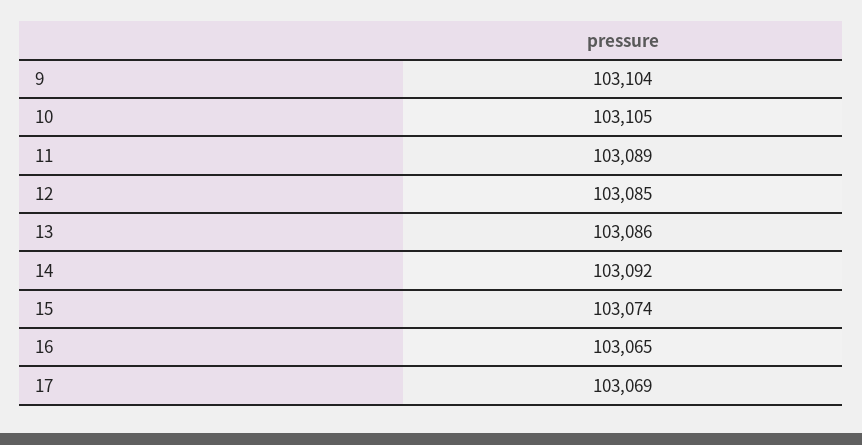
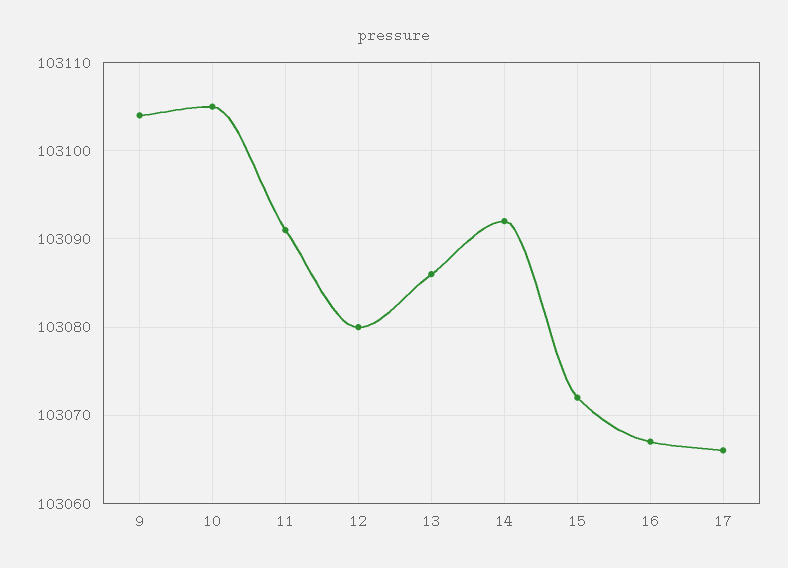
11: 103089 -> 103091
12: 103085 -> 103080
15: 103074 -> 103072
16: 103065 -> 103067
17: 103069 -> 103066

